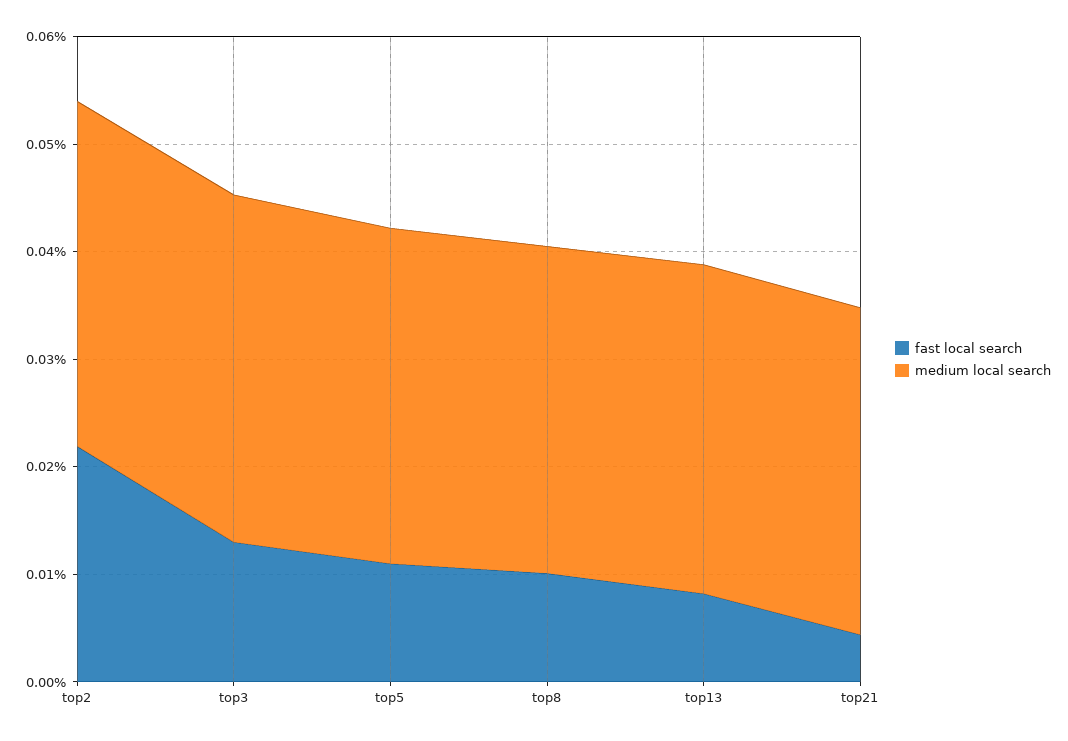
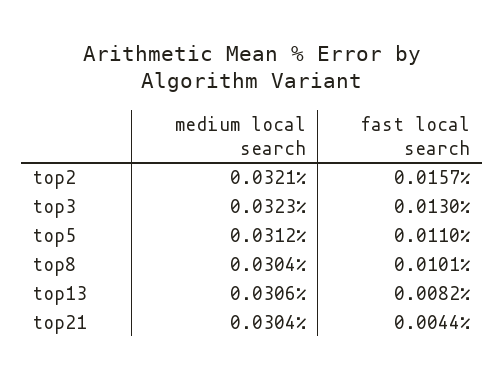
fast local search, top2: 0.022 -> 0.0157

